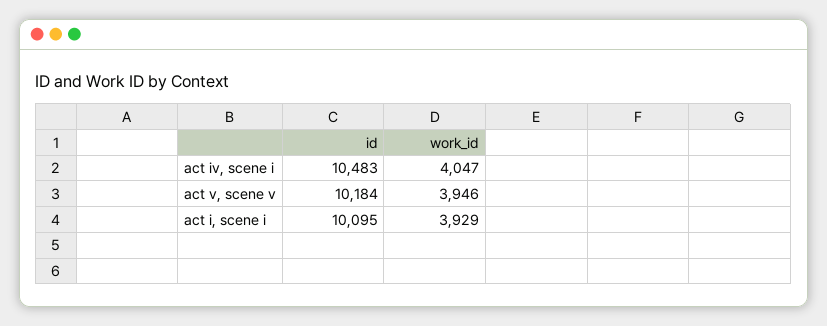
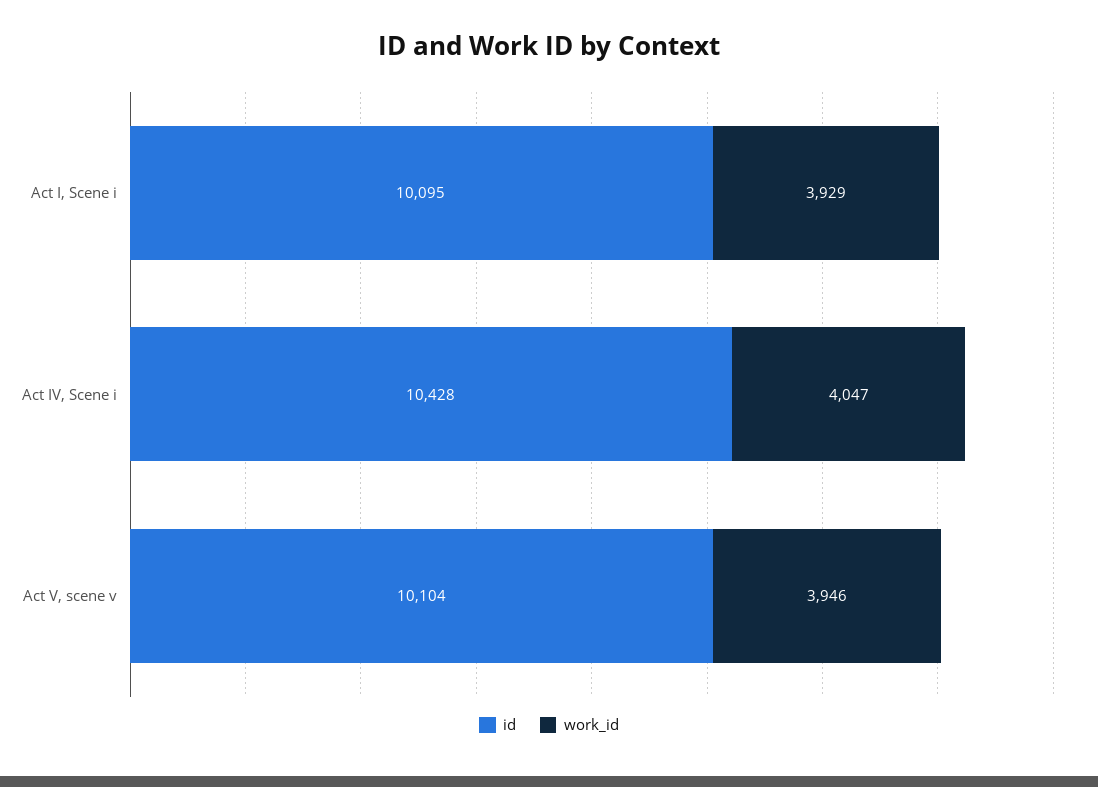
id, act iv, scene i: 10483 -> 10428
id, act v, scene v: 10184 -> 10104

